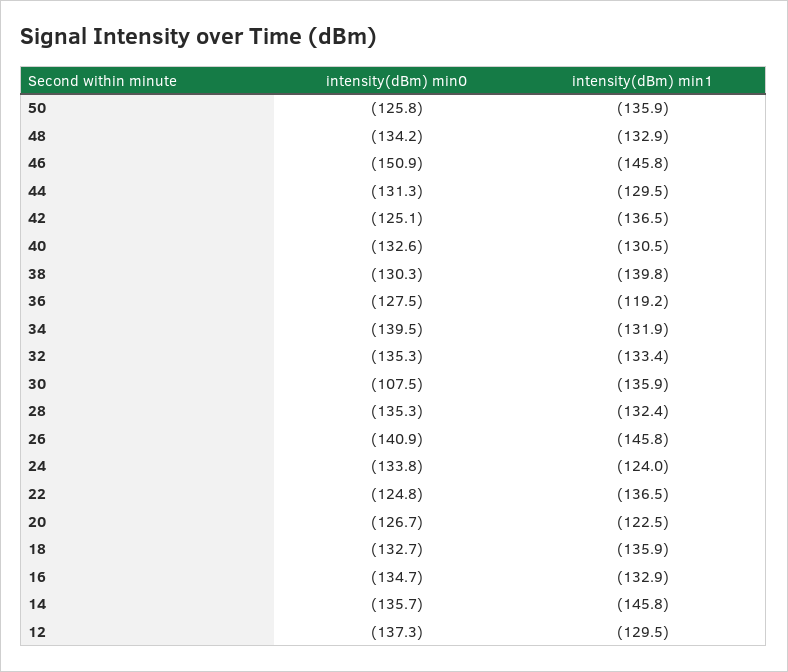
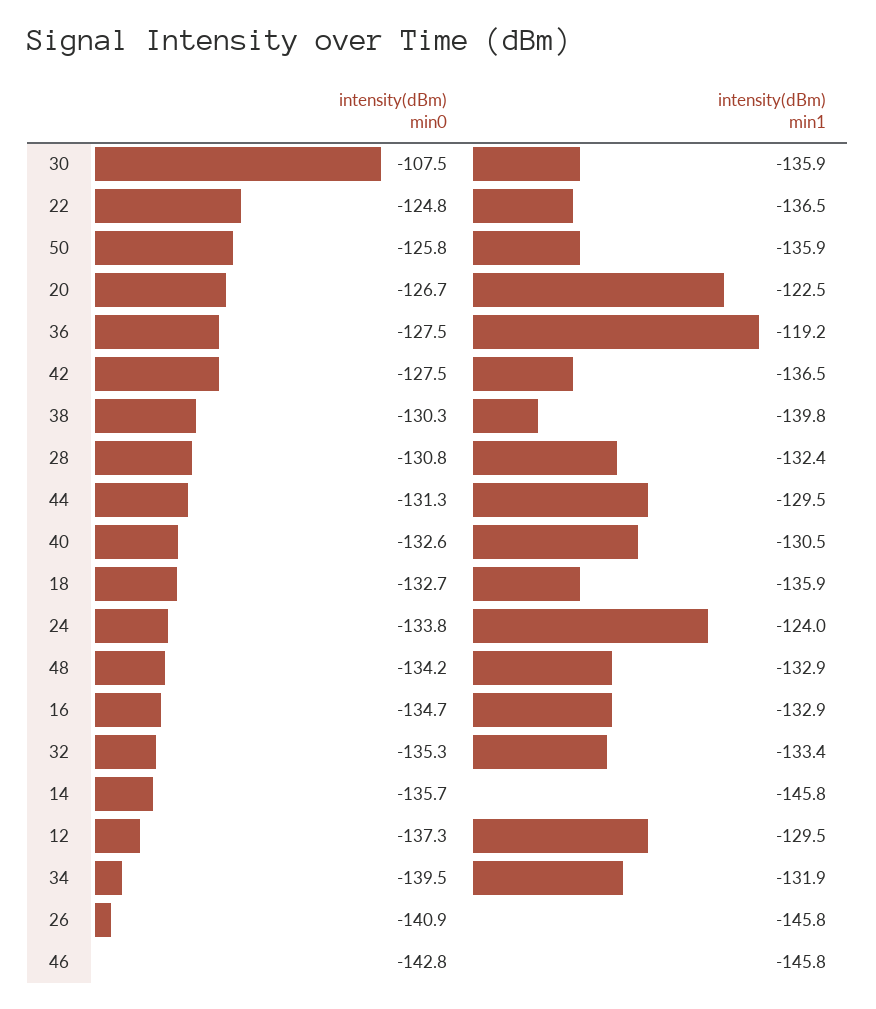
intensity(dBm) min0, 46: -150.9 -> -142.8
intensity(dBm) min0, 42: -125.1 -> -127.5
intensity(dBm) min0, 28: -135.3 -> -130.8

